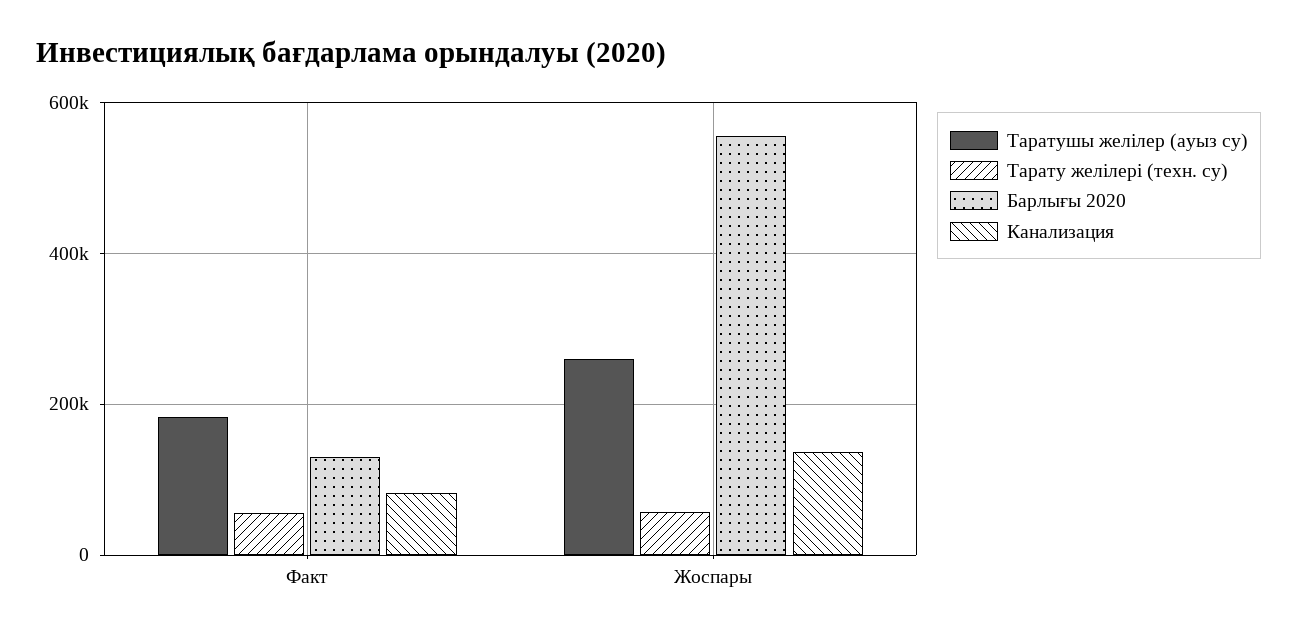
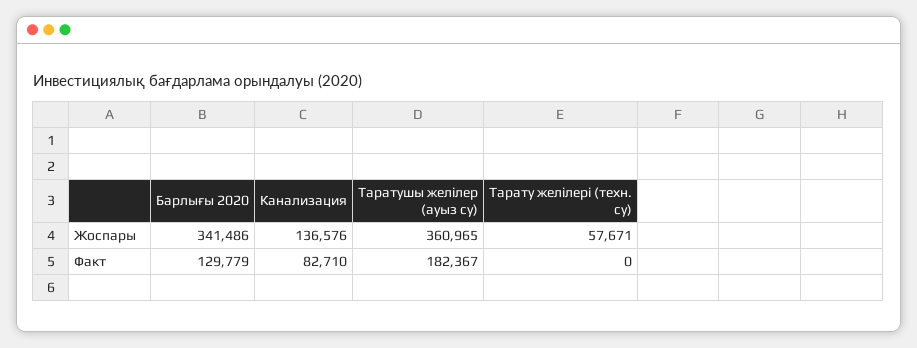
Тарату желілері (техн. су), Факт: 60000 -> 0
Таратушы желілер (ауыз су), Жоспары: 260000 -> 360965
Барлығы 2020, Жоспары: 560000 -> 341486

